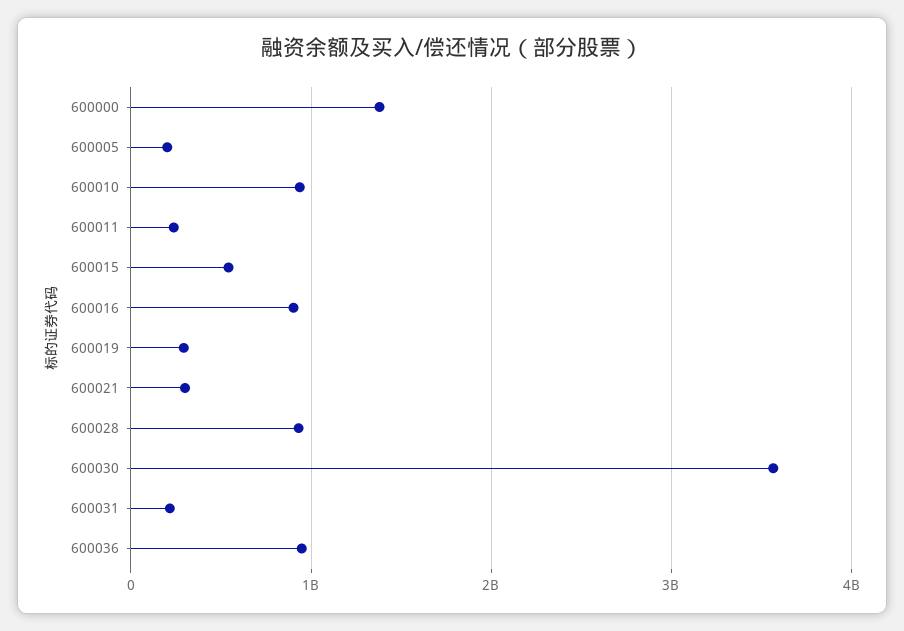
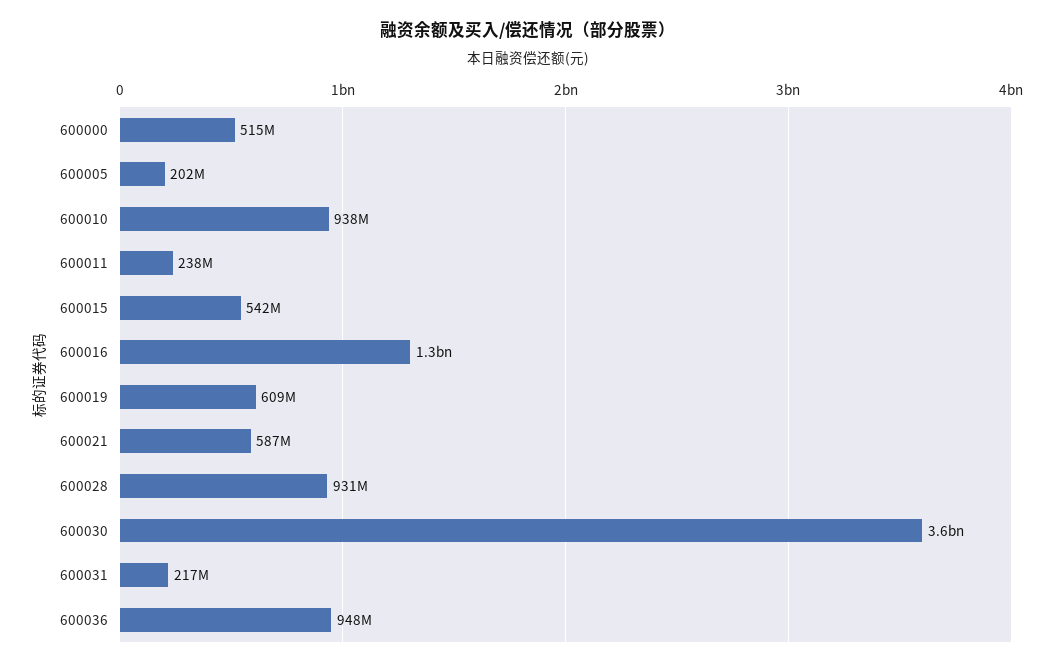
600000: 1400000000 -> 515000000
600016: 900000000 -> 1300000000
600019: 300000000 -> 609000000
600021: 300000000 -> 587000000

